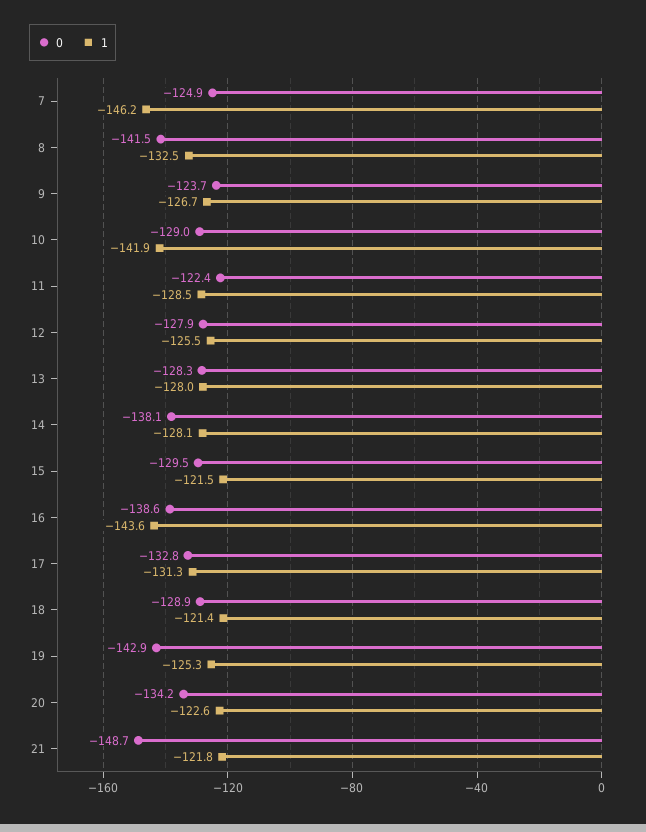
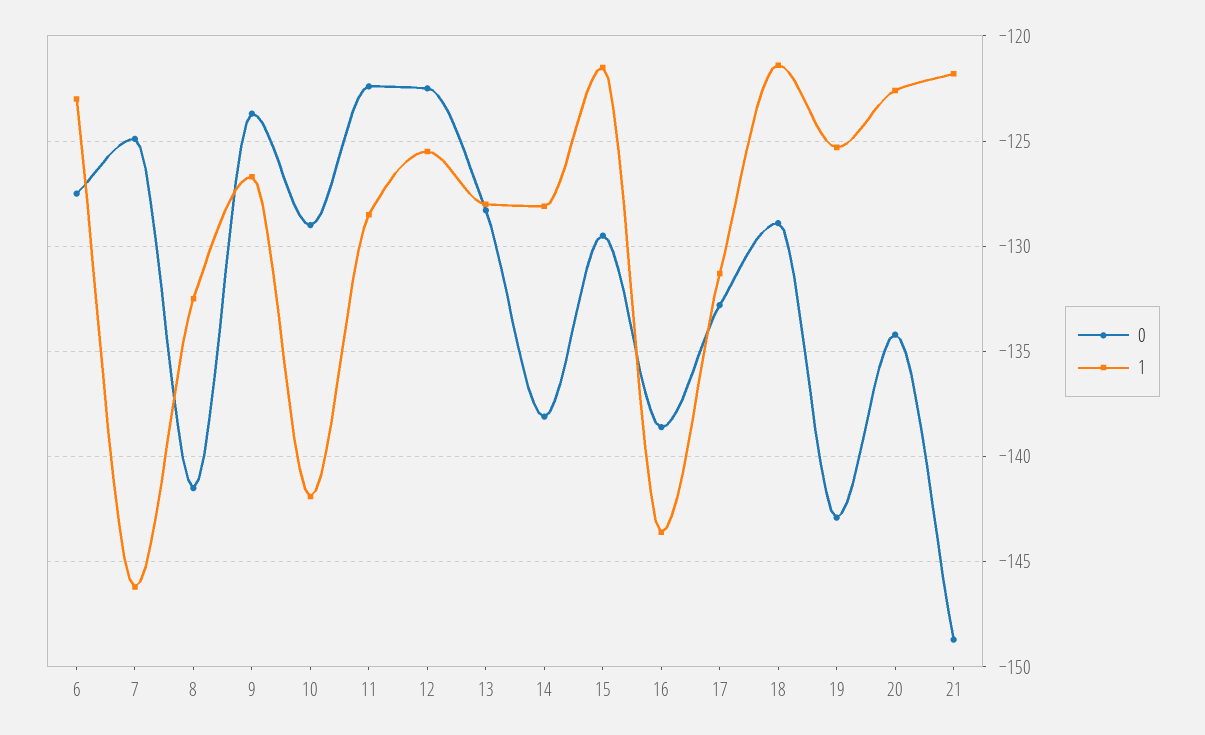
0, 12: -127.9 -> -122.5
0, 6: none -> -127.5
1, 6: none -> -123

